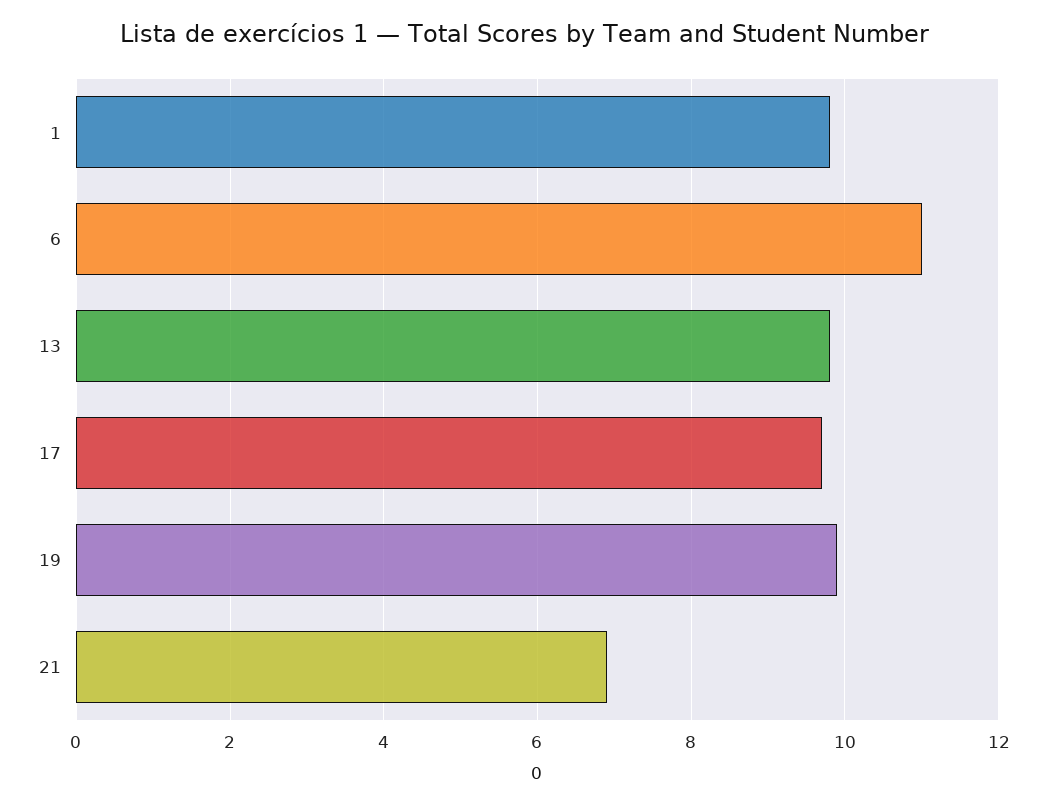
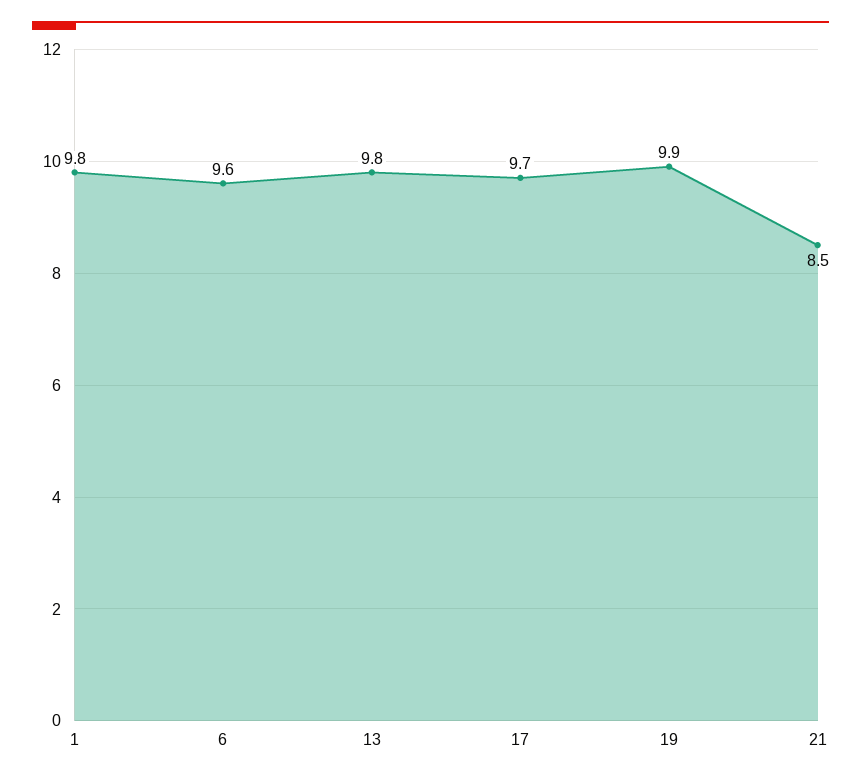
6: 11 -> 9.6
21: 7 -> 8.5

